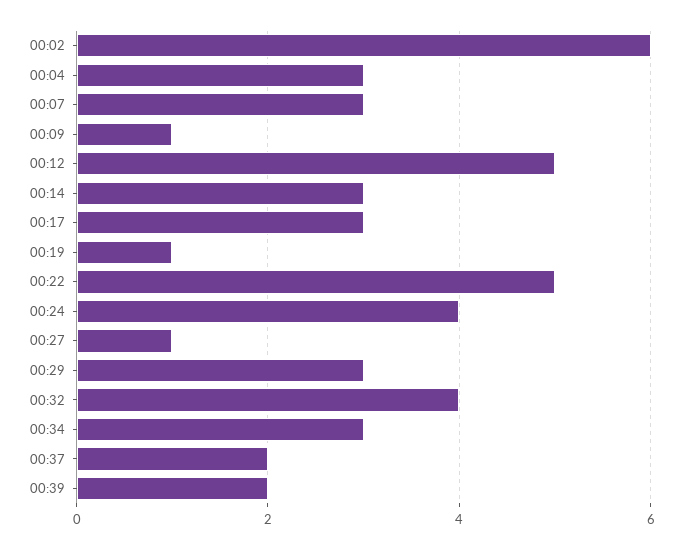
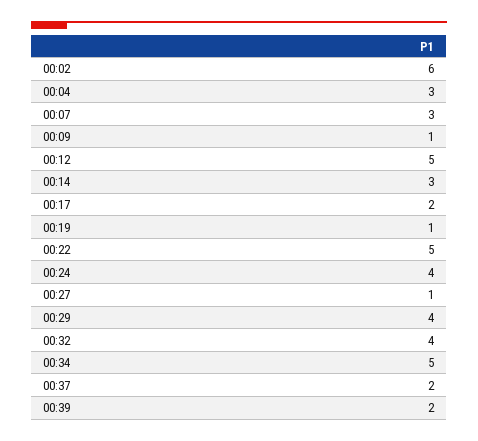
00:17: 3 -> 2
00:29: 3 -> 4
00:34: 3 -> 5

